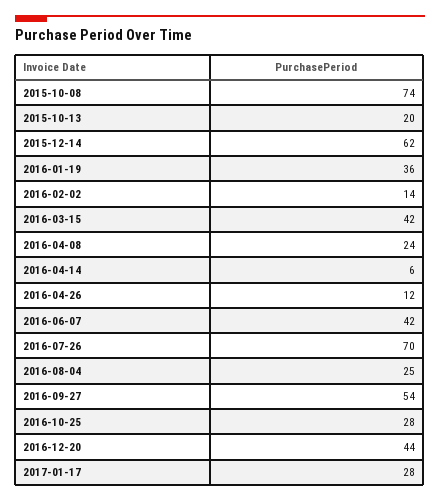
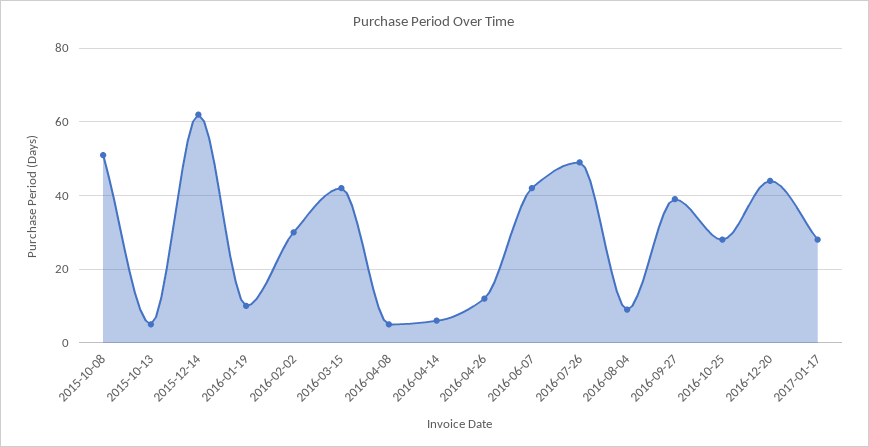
2015-10-08: 74 -> 50
2015-10-13: 20 -> 5
2016-01-19: 36 -> 10
2016-02-02: 14 -> 30
2016-04-08: 24 -> 5
2016-07-26: 70 -> 50
2016-08-04: 25 -> 10
2016-09-27: 54 -> 40

